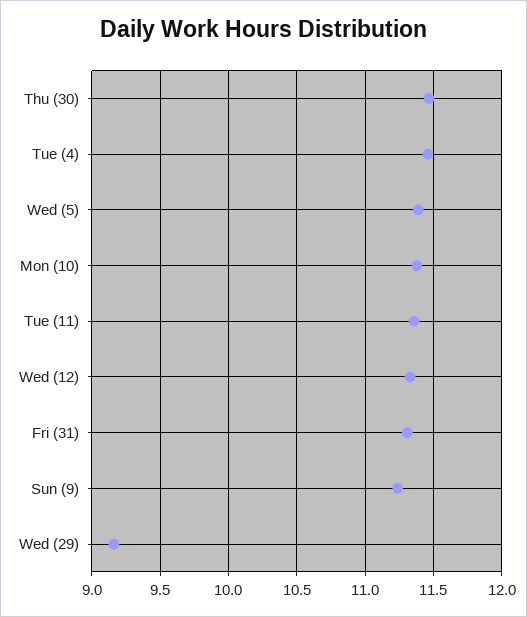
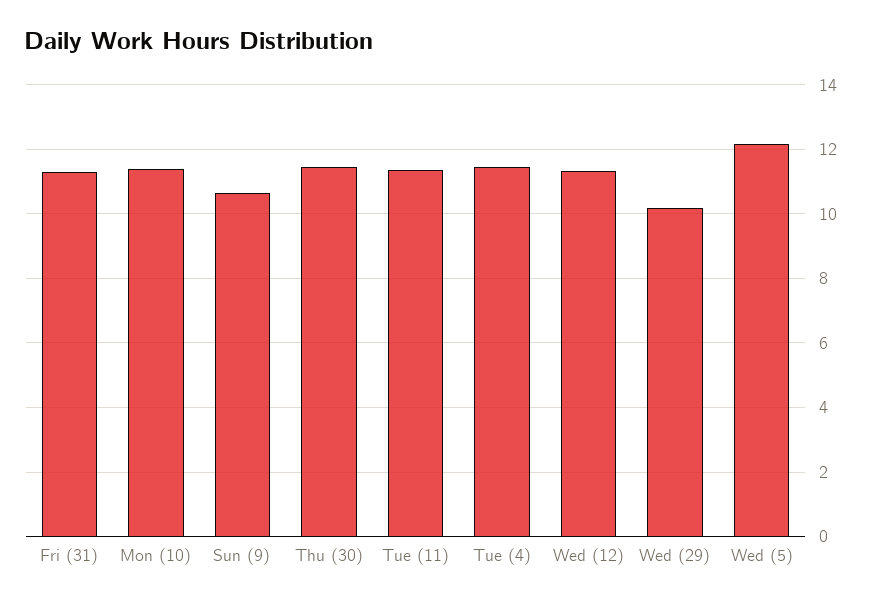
Wed (5): 11.4 -> 12.2
Sun (9): 11.25 -> 10.6
Wed (29): 9.15 -> 10.2

